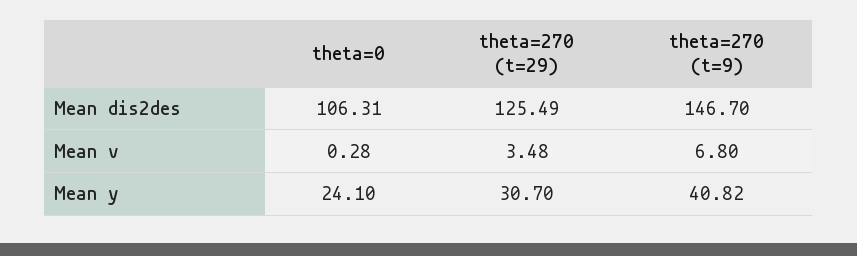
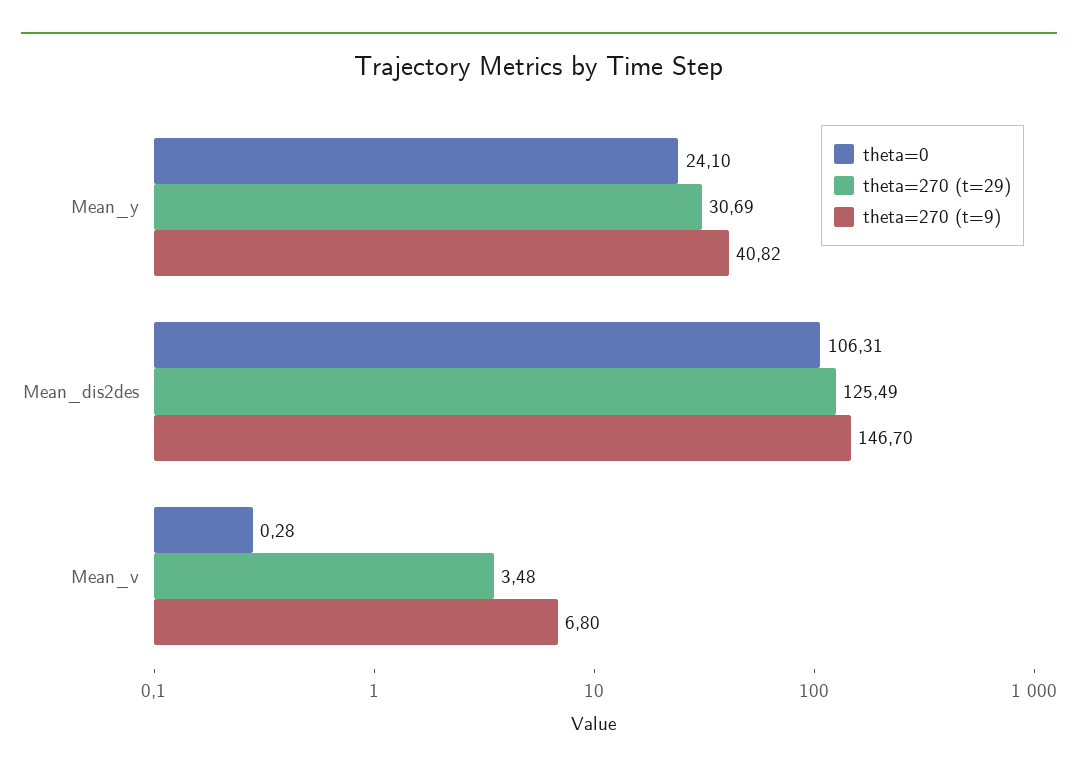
theta=270 (t=29), Mean y: 30.7 -> 30.69

